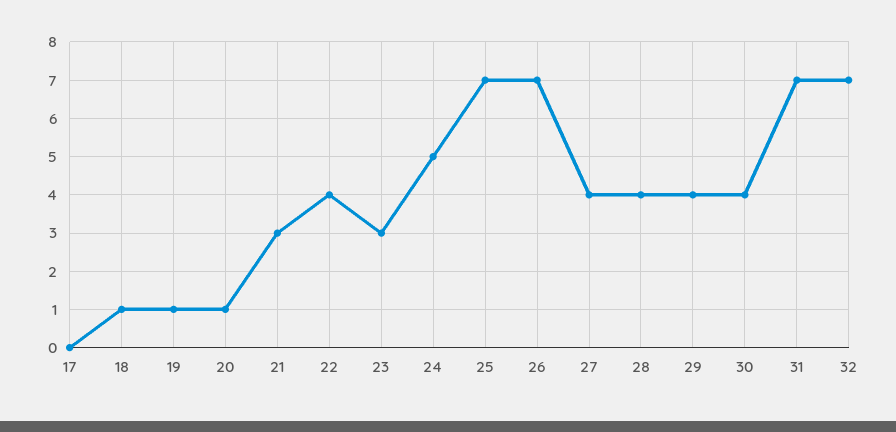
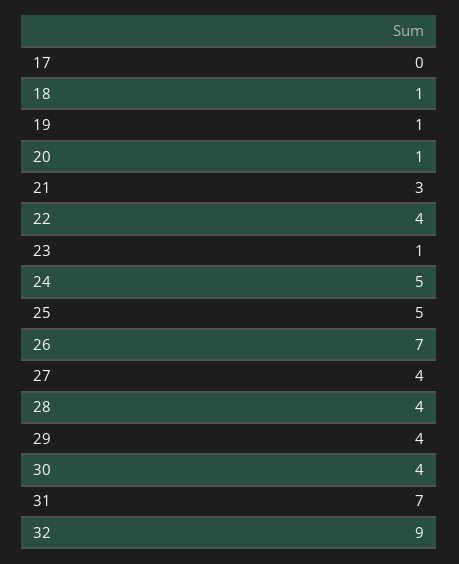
23: 3 -> 1
25: 7 -> 5
32: 7 -> 9

